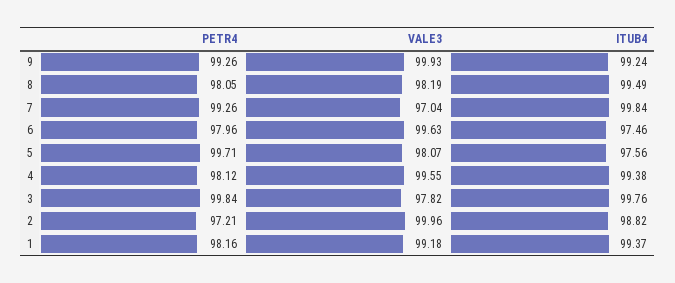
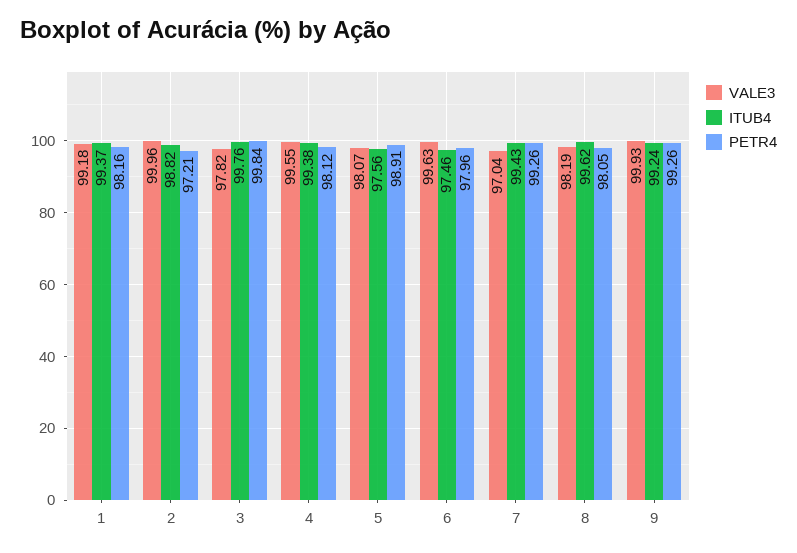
ITUB4, 8: 99.49 -> 99.62
ITUB4, 7: 99.84 -> 99.43
PETR4, 5: 99.71 -> 98.91

